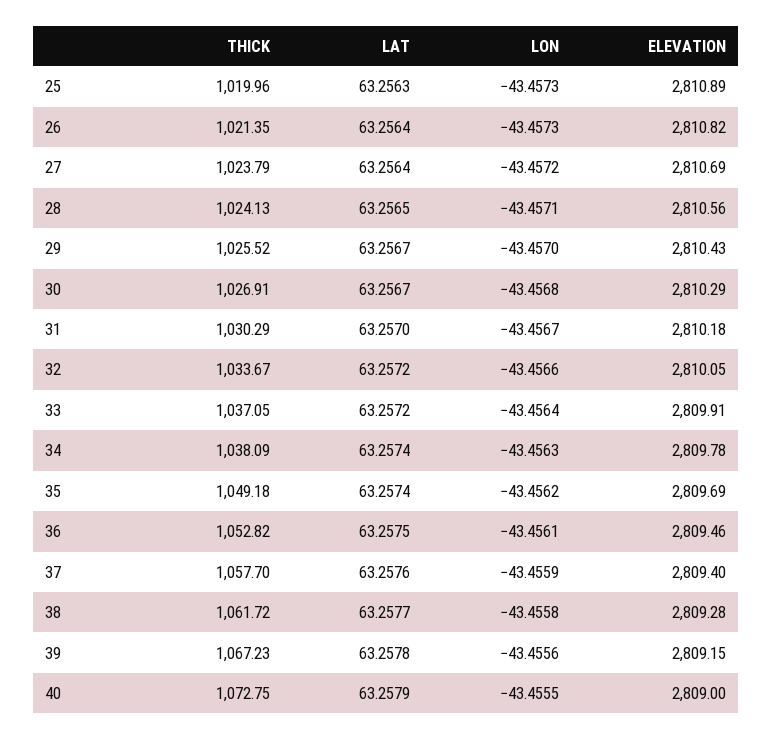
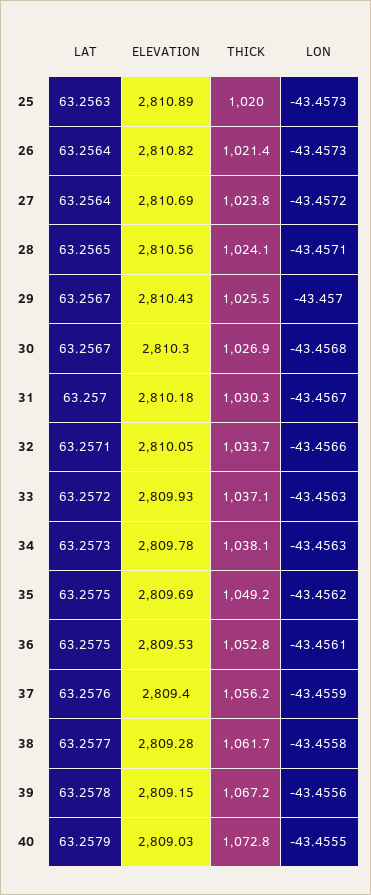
ELEVATION, 30: 2810.29 -> 2810.3
LAT, 32: 63.2572 -> 63.2571
LON, 33: -43.4564 -> -43.4563
ELEVATION, 33: 2809.91 -> 2809.93
LAT, 34: 63.2574 -> 63.2573
LAT, 35: 63.2574 -> 63.2575
ELEVATION, 36: 2809.46 -> 2809.53
THICK, 37: 1057.7 -> 1056.2
ELEVATION, 40: 2809 -> 2809.03

